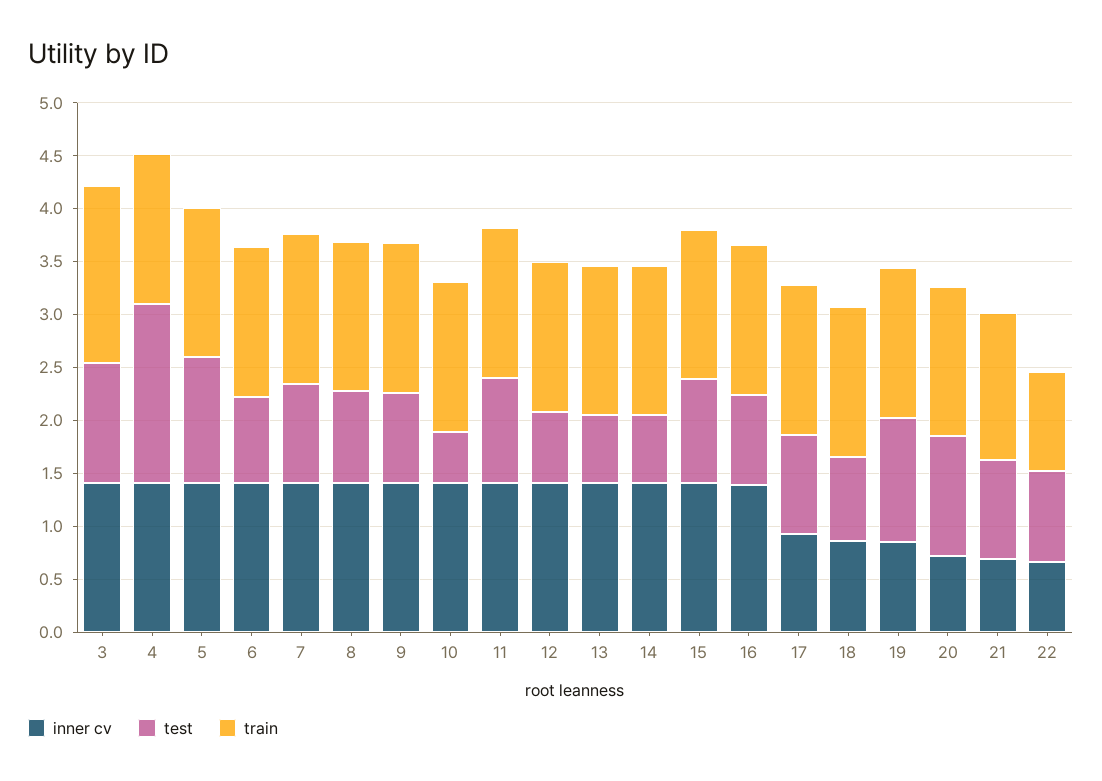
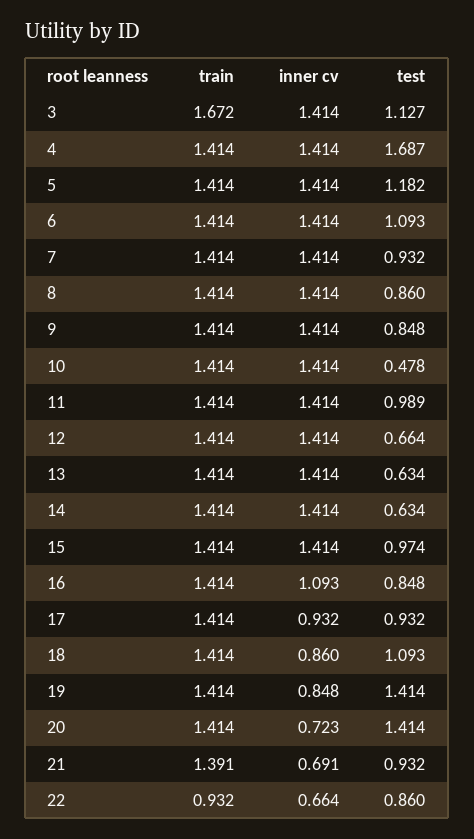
test, 6: 0.8 -> 1.093
inner cv, 16: 1.4 -> 1.093
test, 18: 0.8 -> 1.093
test, 19: 1.2 -> 1.414
test, 20: 1.1 -> 1.414

